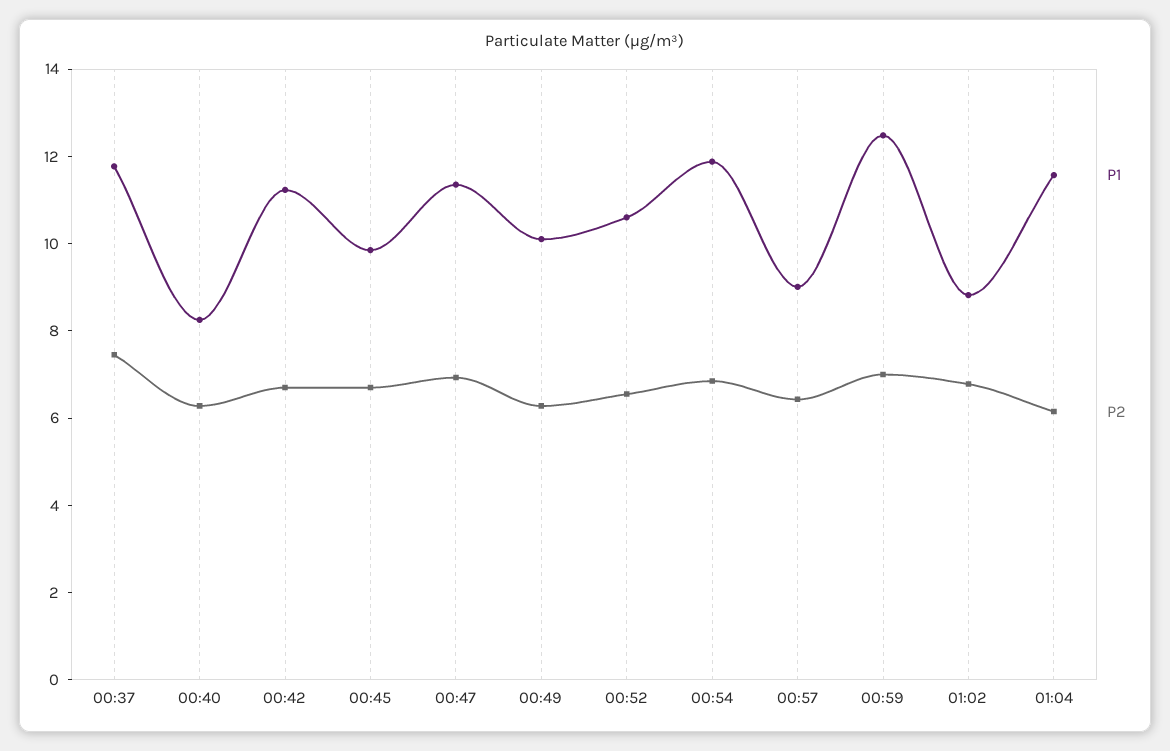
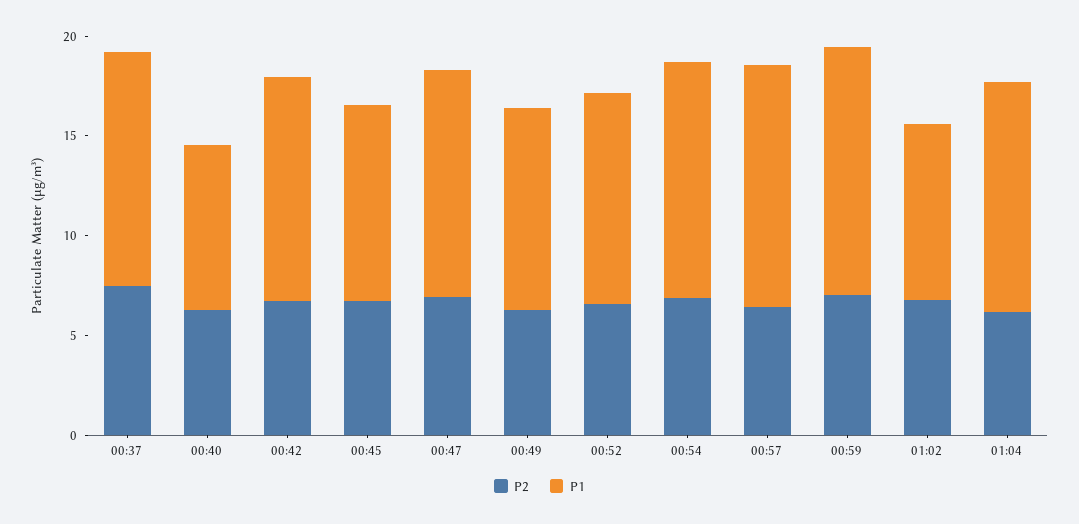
P1, 00:57: 9 -> 12

